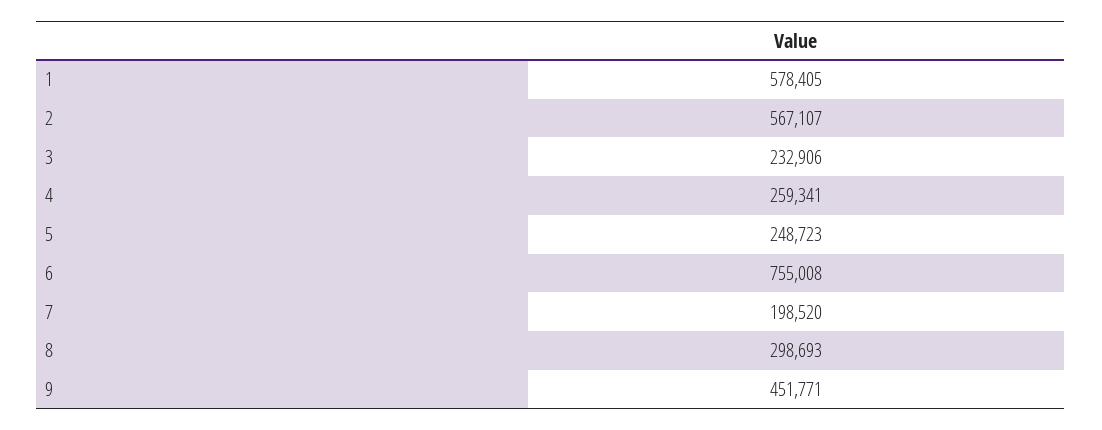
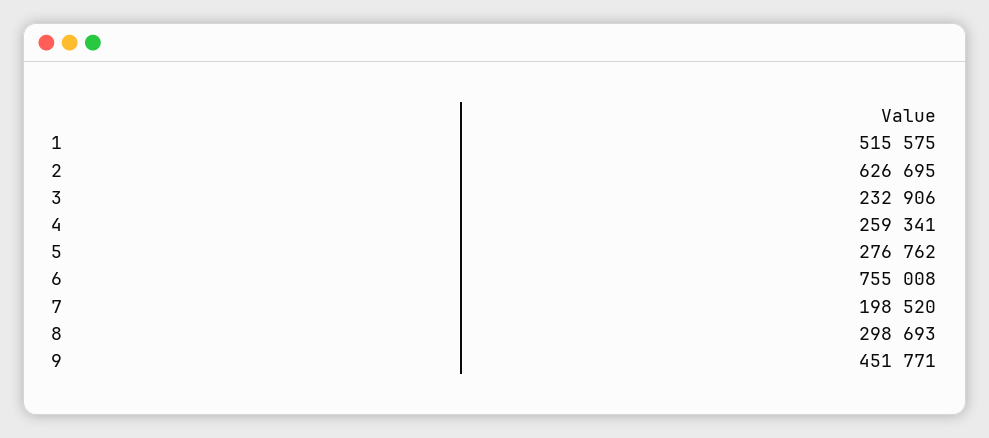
1: 578405 -> 515575
2: 567107 -> 626695
5: 248723 -> 276762

